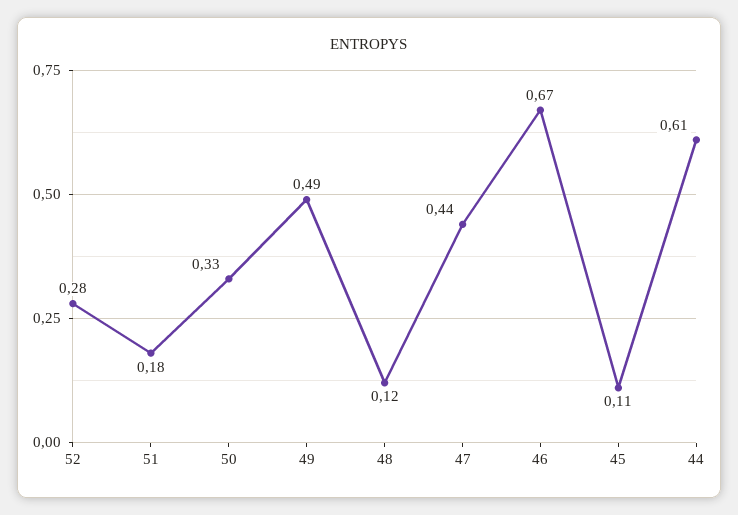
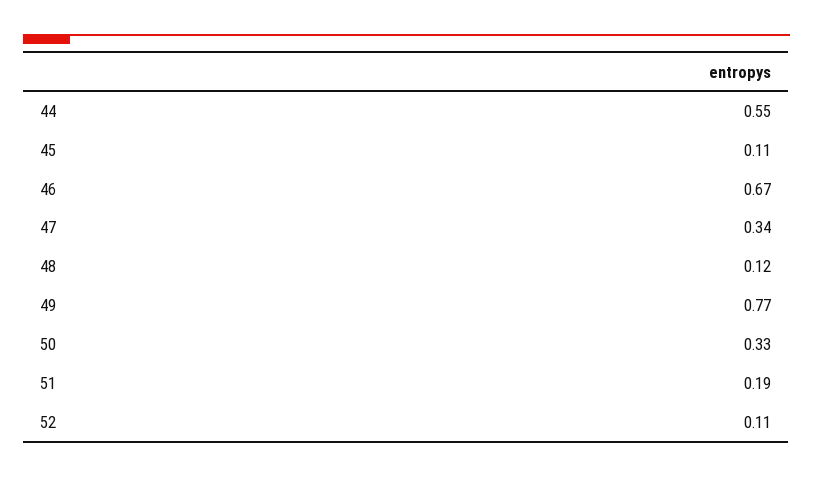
52: 0.28 -> 0.11
51: 0.18 -> 0.19
49: 0.49 -> 0.77
47: 0.44 -> 0.34
44: 0.61 -> 0.55

